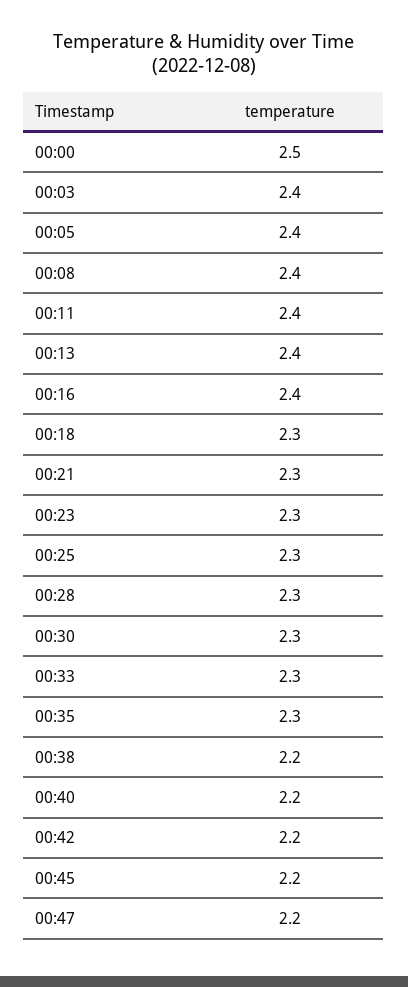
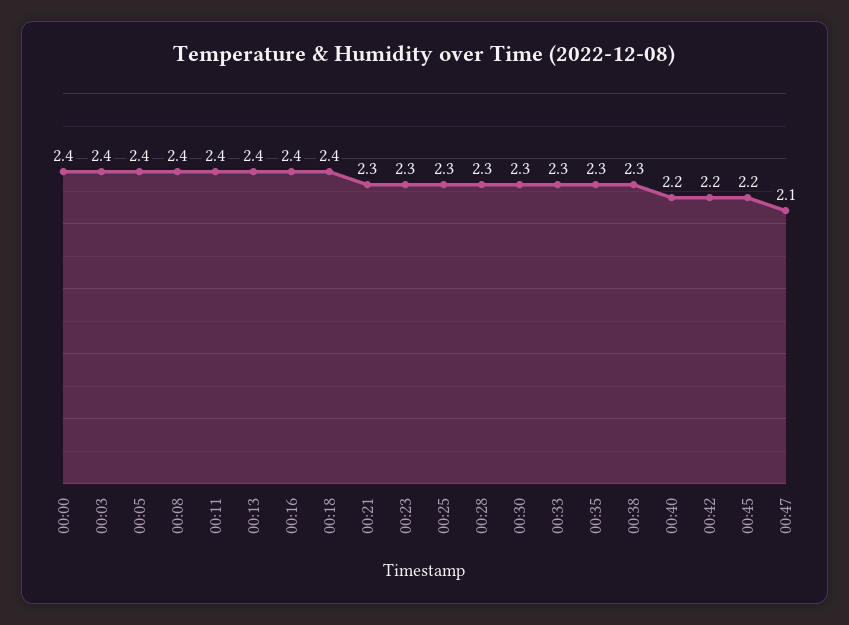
00:00: 2.5 -> 2.4
00:18: 2.3 -> 2.4
00:38: 2.2 -> 2.3
00:47: 2.2 -> 2.1

